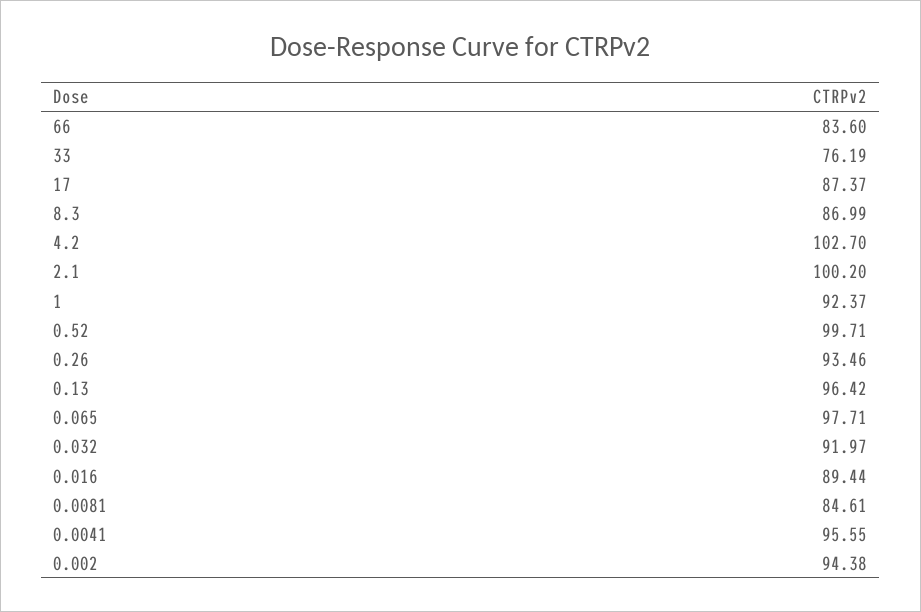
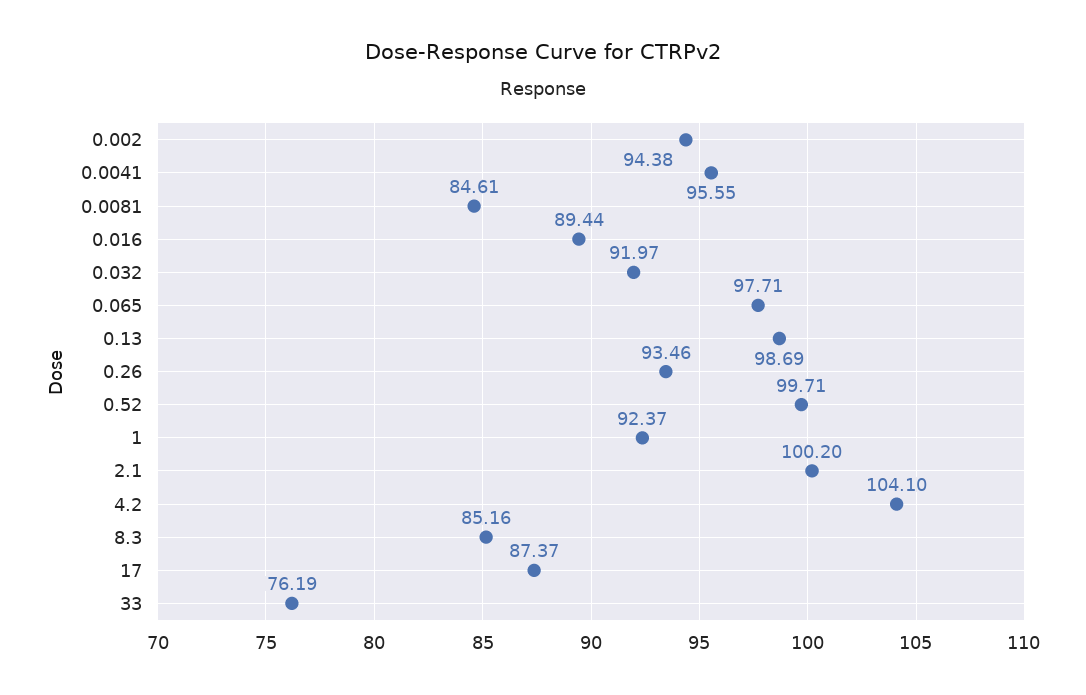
66: 83.6 -> none
8.3: 86.99 -> 85.16
4.2: 102.7 -> 104.1
0.13: 96.42 -> 98.69

